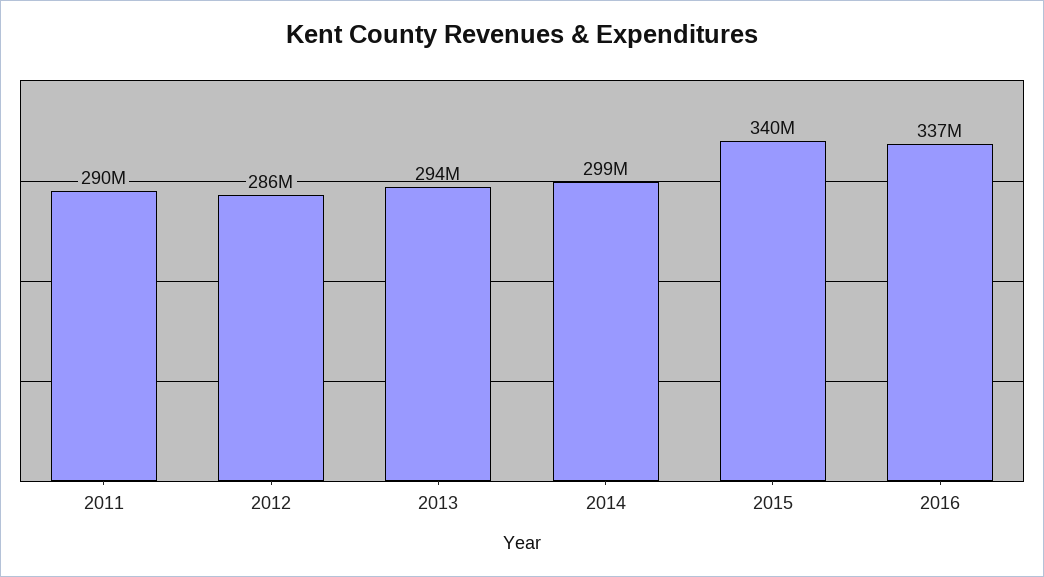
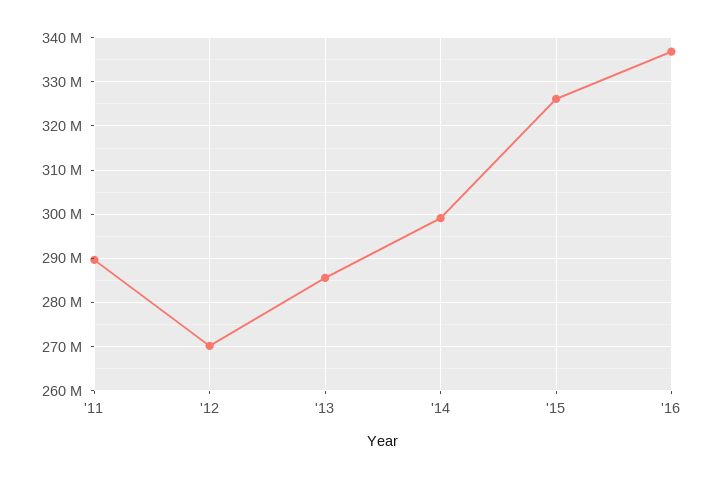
2012: 286000000 -> 270000000
2013: 294000000 -> 286000000
2015: 340000000 -> 326000000

